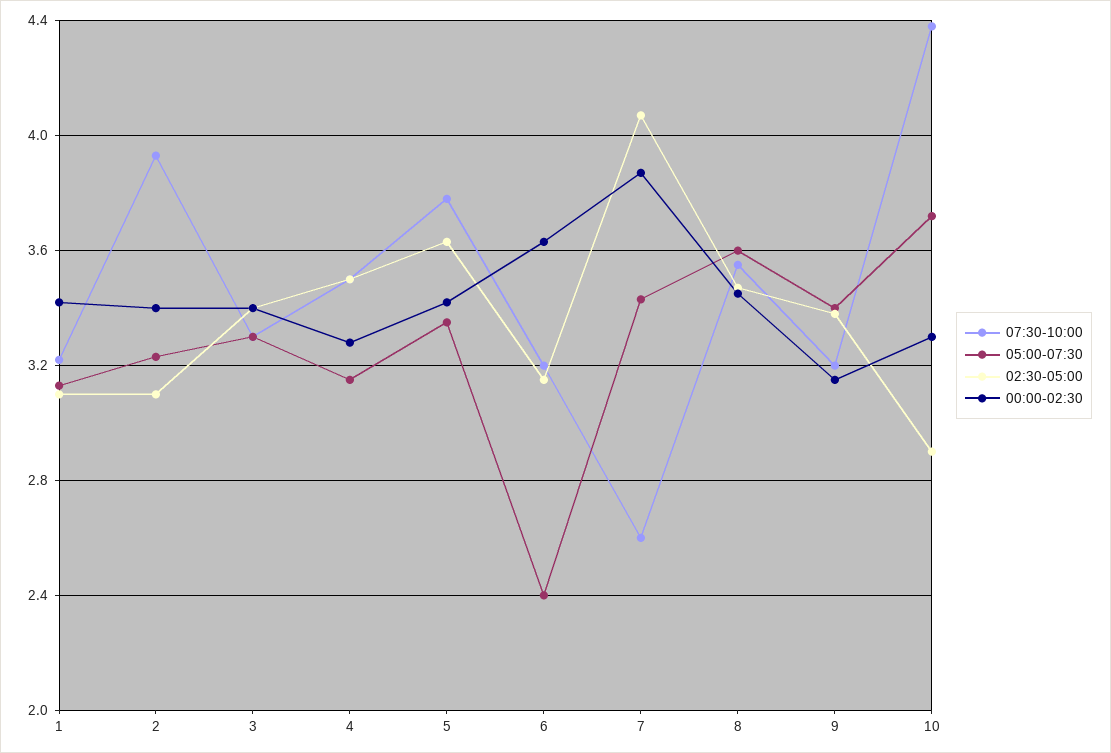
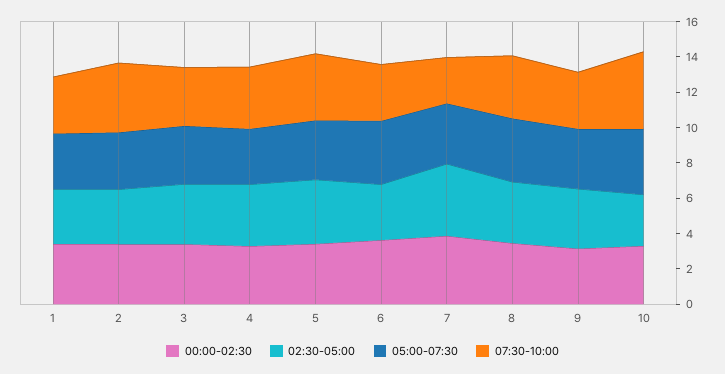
05:00-07:30, 6: 2.4 -> 3.5

